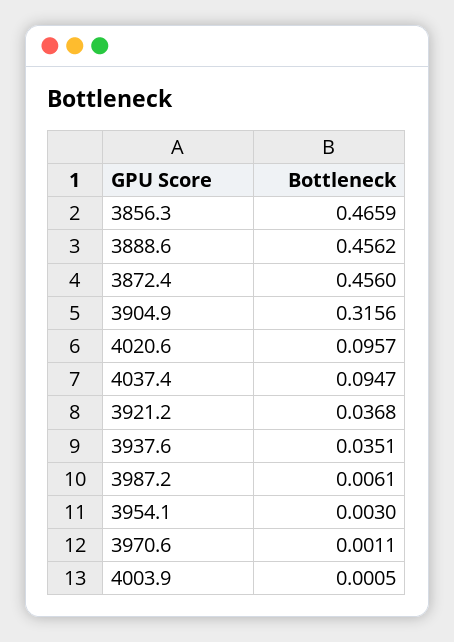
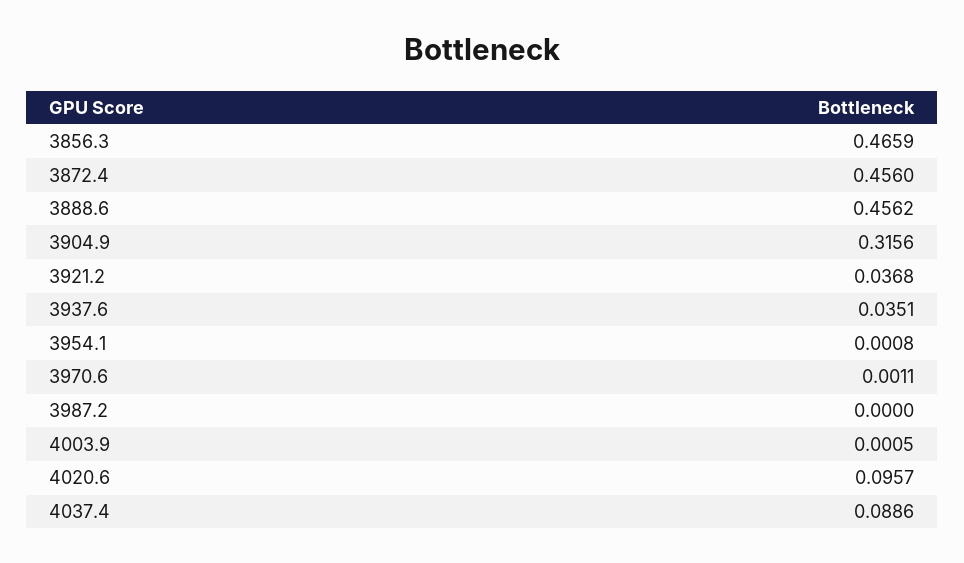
4037.4: 0.0947 -> 0.0886
3987.2: 0.0061 -> 0
3954.1: 0.003 -> 0.0008

